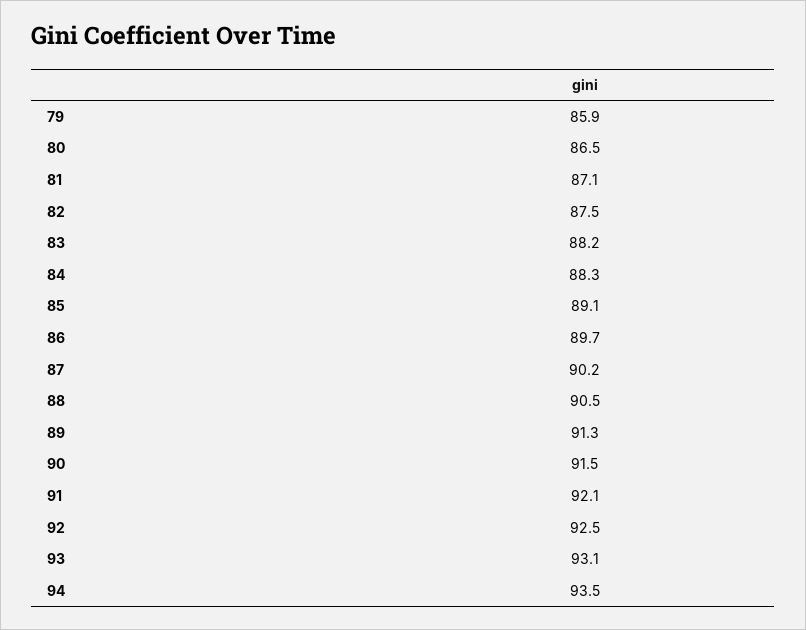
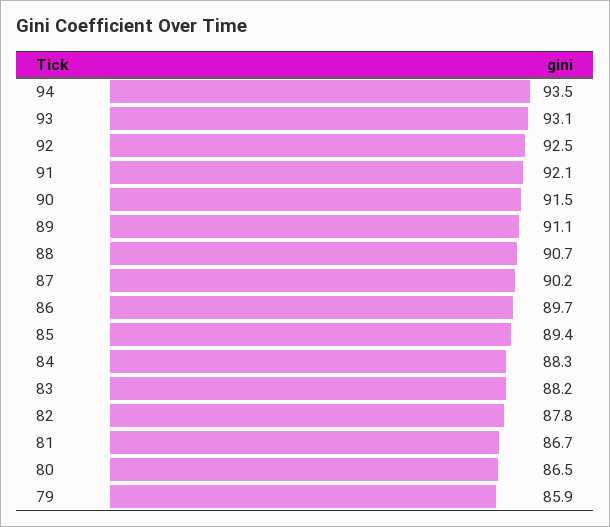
81: 87.1 -> 86.7
82: 87.5 -> 87.8
85: 89.1 -> 89.4
88: 90.5 -> 90.7
89: 91.3 -> 91.1

